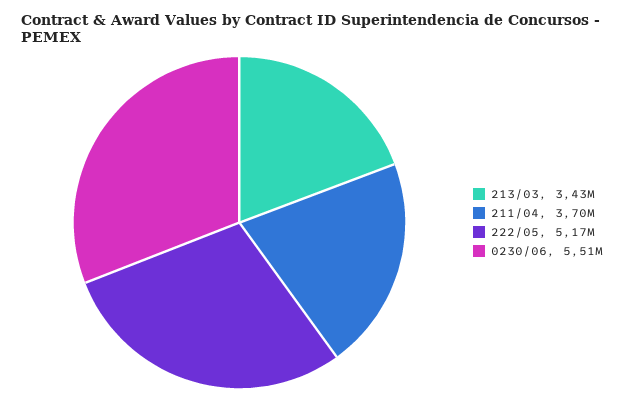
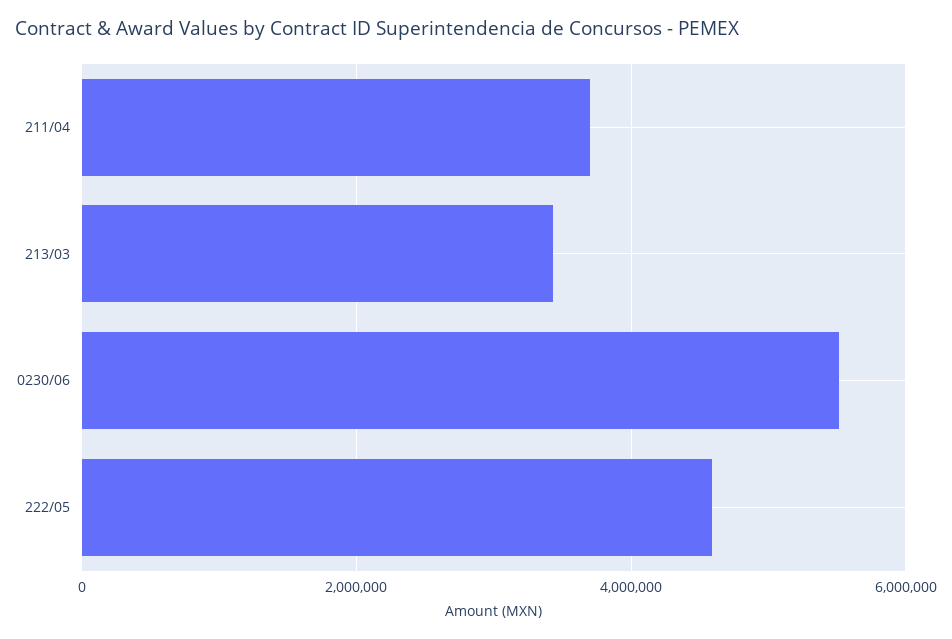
222/05: 5170000 -> 4600000

